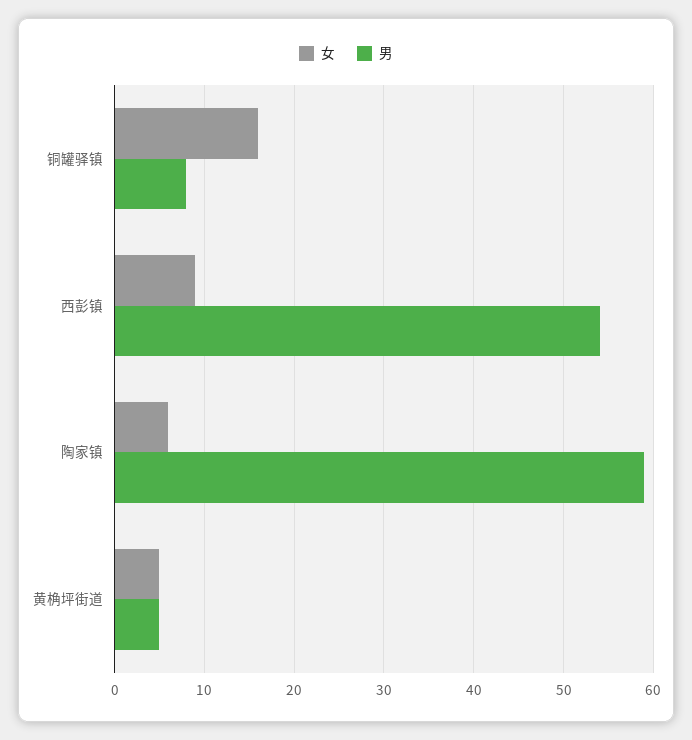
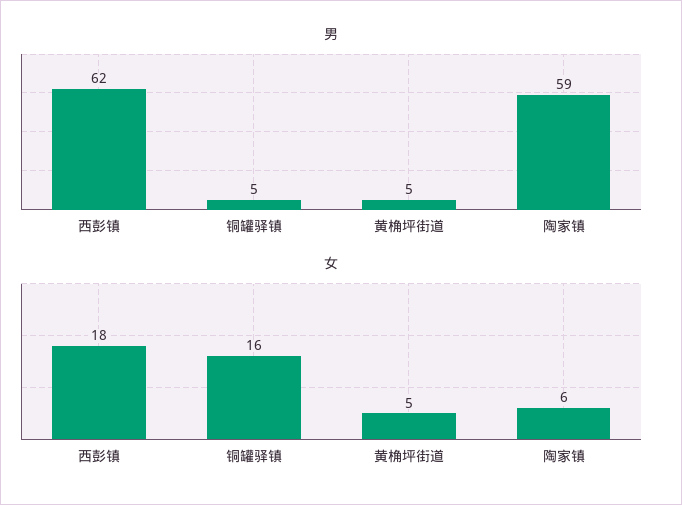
男, 铜罐驿镇: 8 -> 5
女, 西彭镇: 9 -> 18
男, 西彭镇: 54 -> 62

